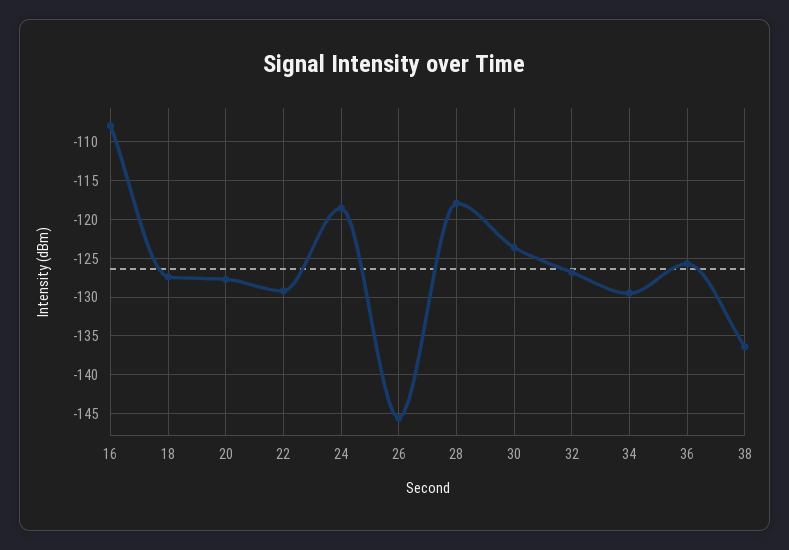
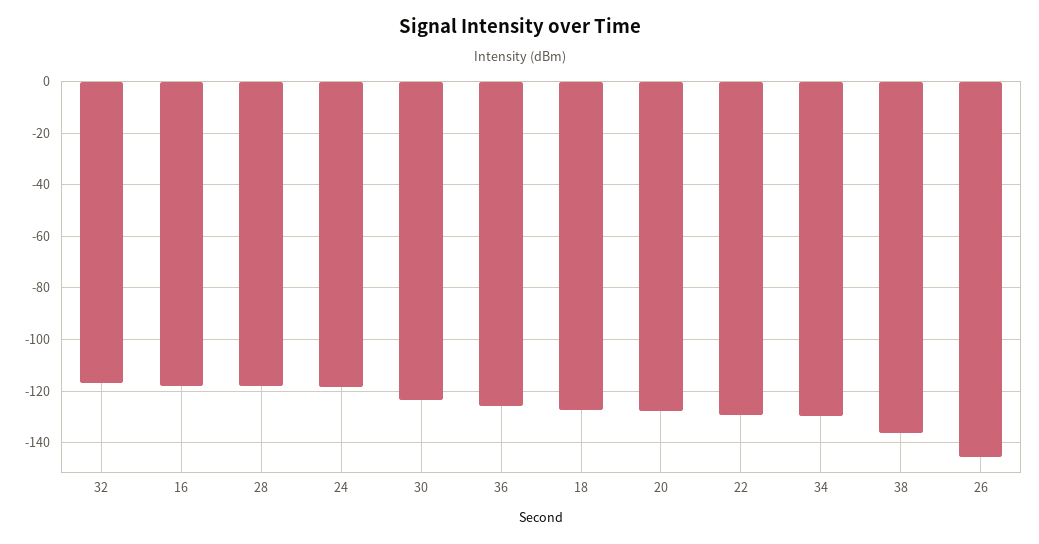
16: -108 -> -117.5
32: -127 -> -117.5

